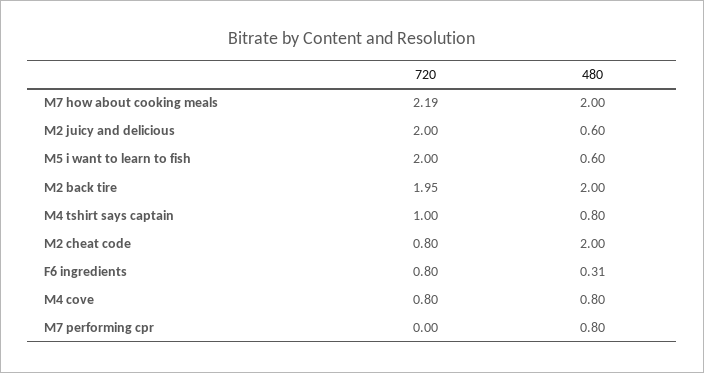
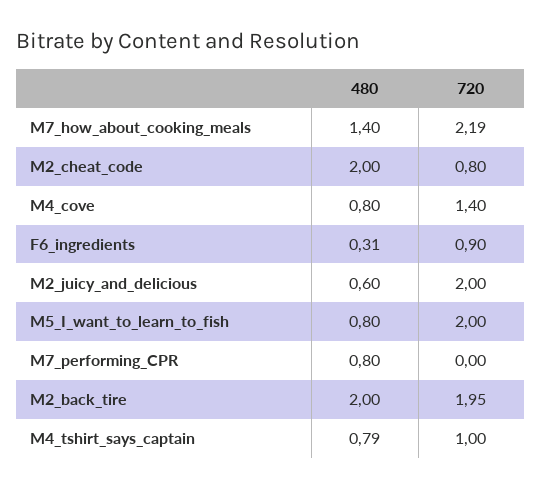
480, M7 how about cooking meals: 2 -> 1.4
480, M5 i want to learn to fish: 0.6 -> 0.8
480, M4 tshirt says captain: 0.8 -> 0.79
720, F6 ingredients: 0.8 -> 0.9
720, M4 cove: 0.8 -> 1.4

